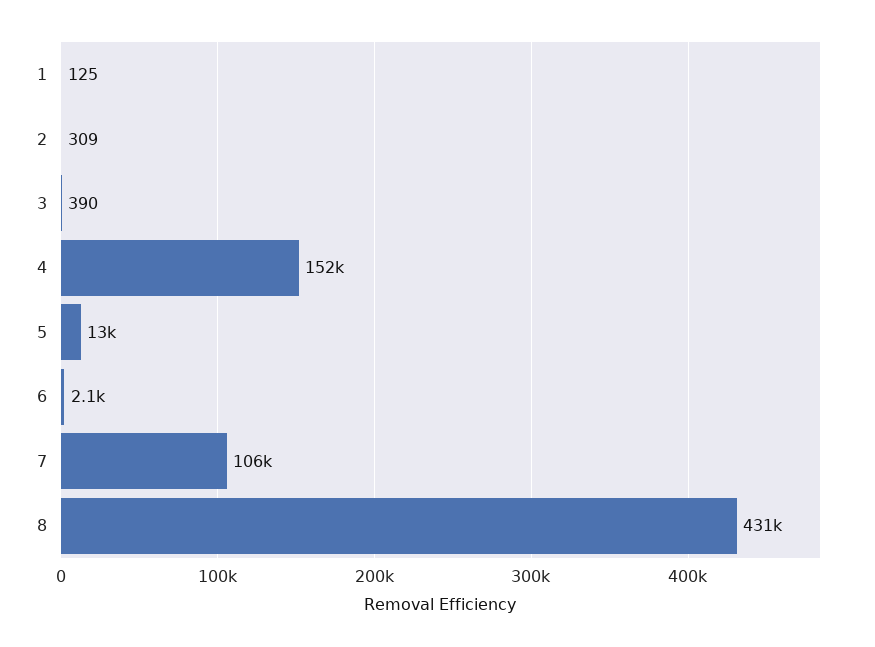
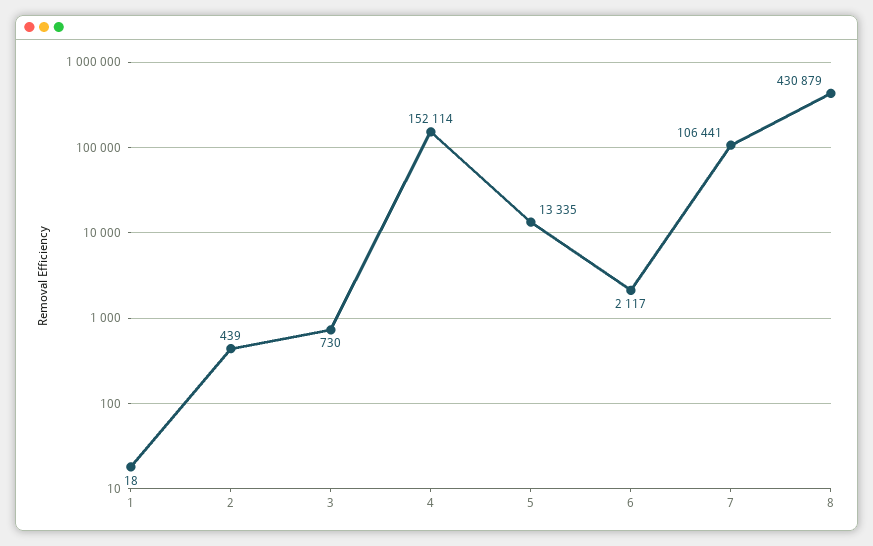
1: 125 -> 18
2: 309 -> 439
3: 390 -> 730

